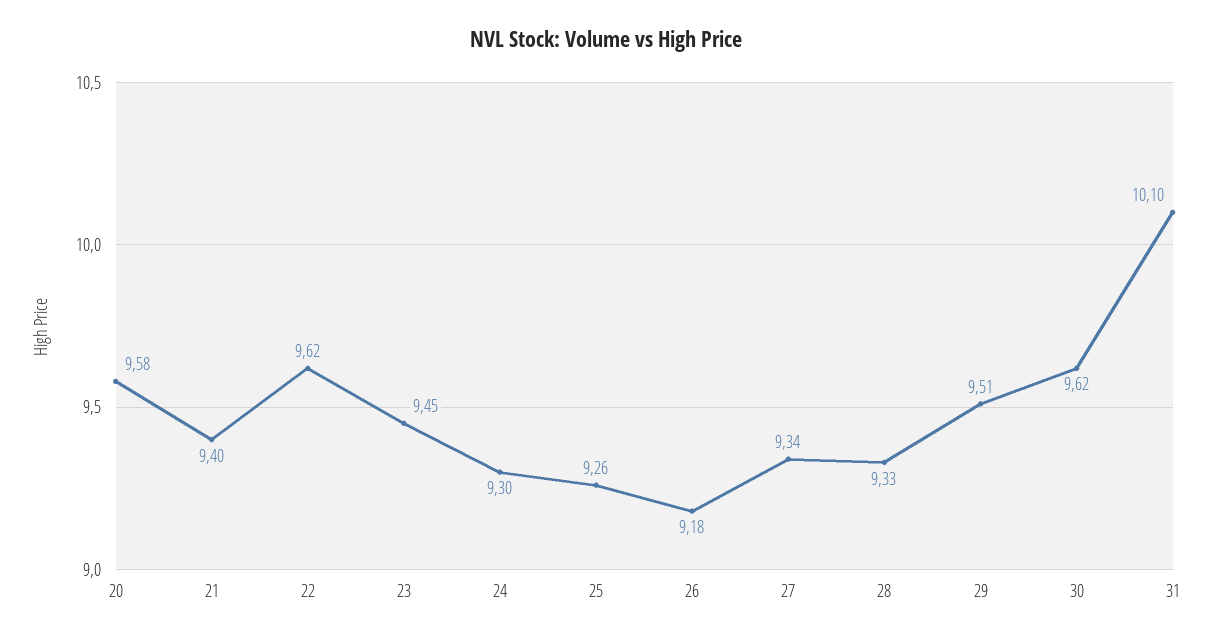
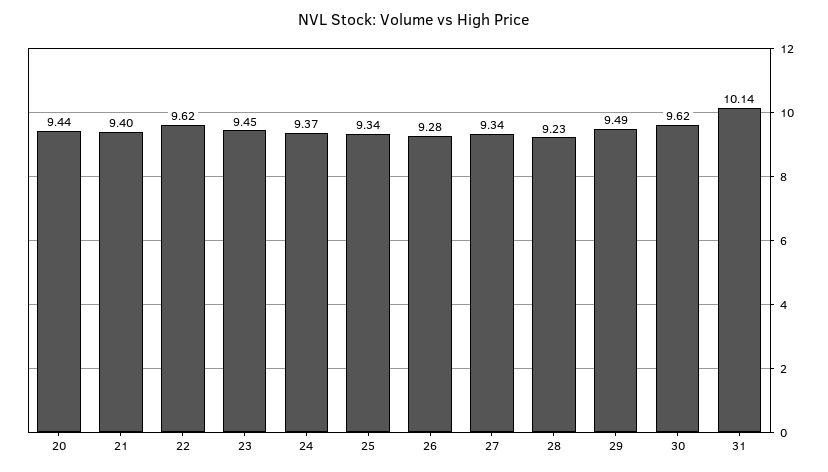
20: 9.58 -> 9.44
24: 9.3 -> 9.37
25: 9.26 -> 9.34
26: 9.18 -> 9.28
28: 9.33 -> 9.23
29: 9.51 -> 9.49
31: 10.1 -> 10.14

